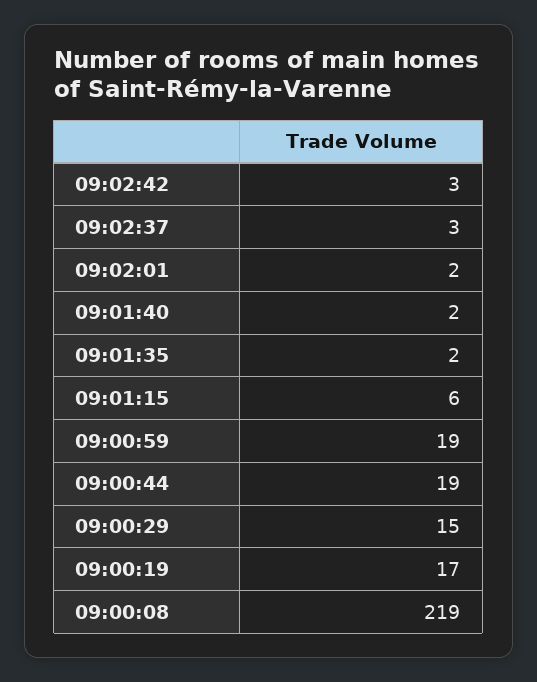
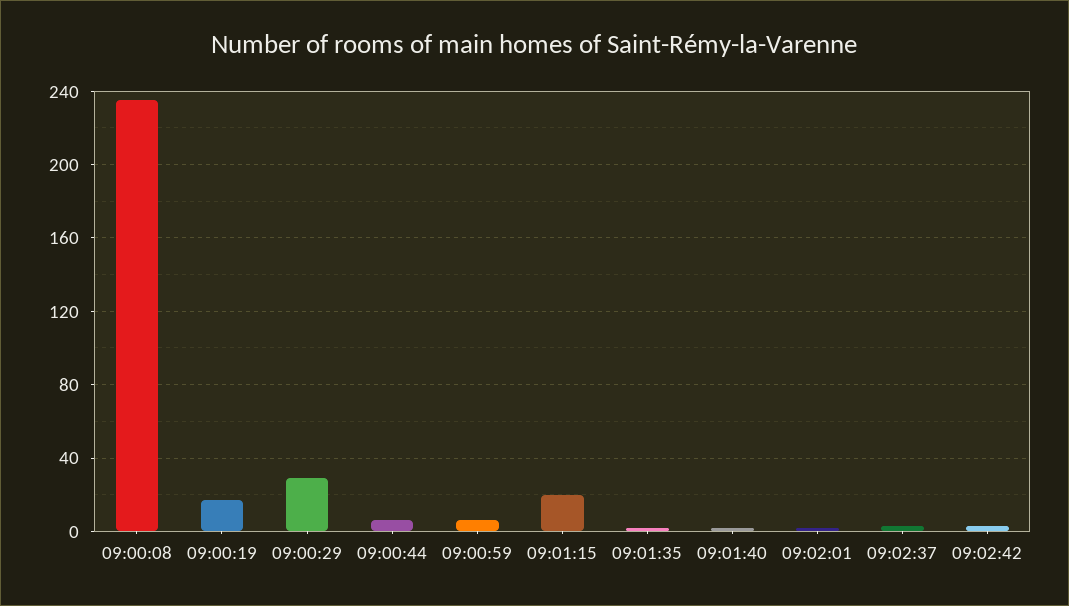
09:01:15: 6 -> 20
09:00:59: 19 -> 5
09:00:44: 19 -> 5
09:00:29: 15 -> 30
09:00:08: 219 -> 235

